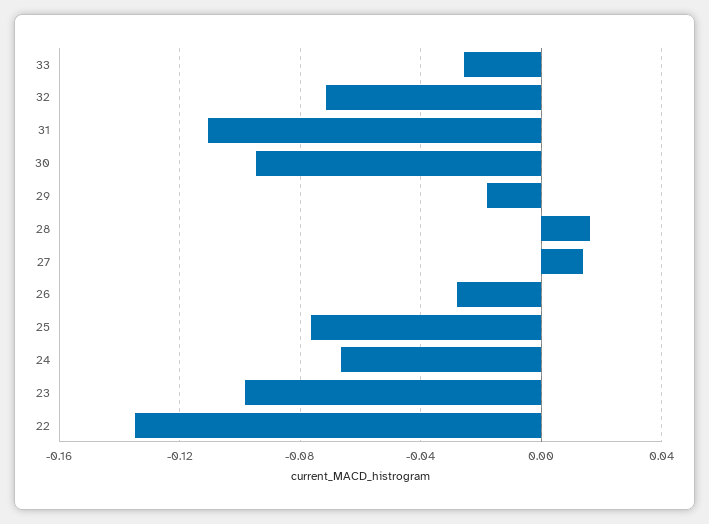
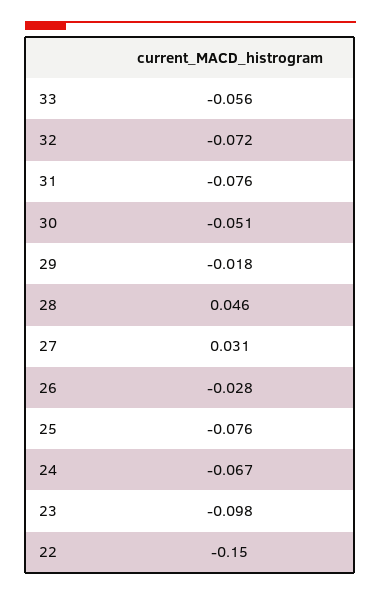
33: -0.025 -> -0.056
31: -0.11 -> -0.076
30: -0.095 -> -0.051
28: 0.015 -> 0.046
27: 0.015 -> 0.031
22: -0.135 -> -0.15

